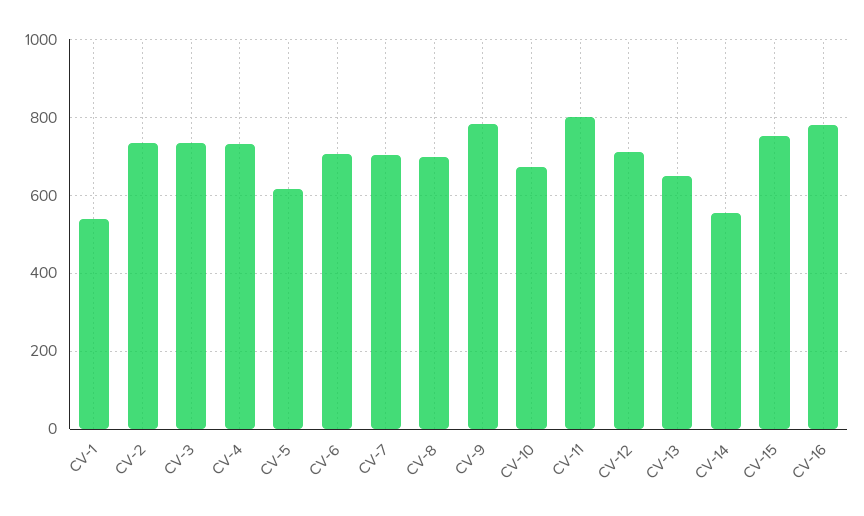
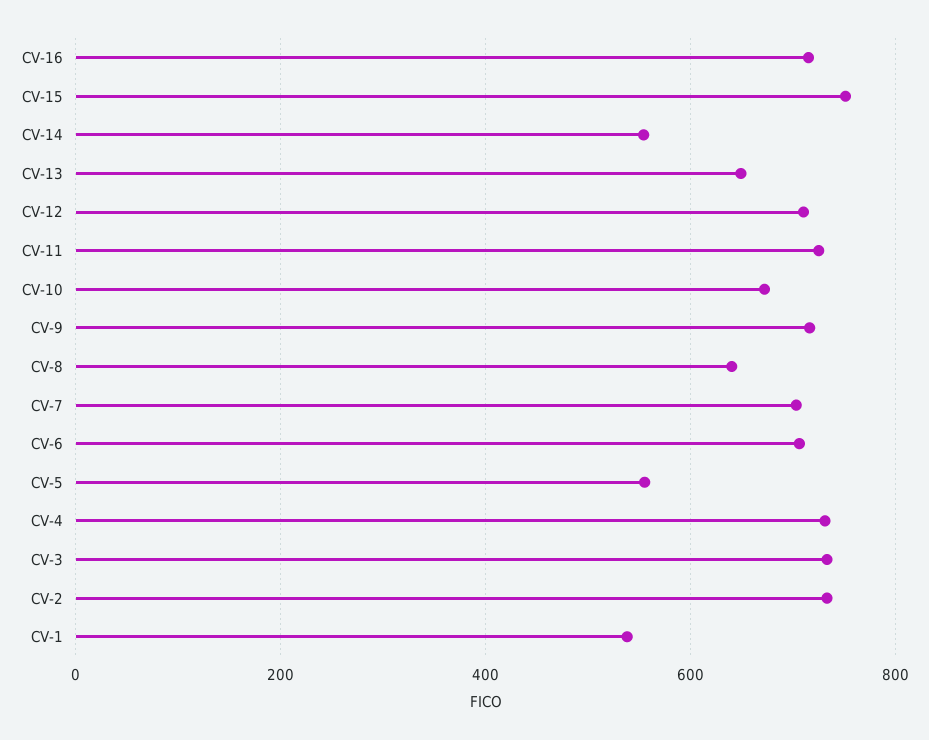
CV-5: 620 -> 560
CV-8: 700 -> 640
CV-9: 780 -> 720
CV-11: 800 -> 720
CV-16: 780 -> 720

